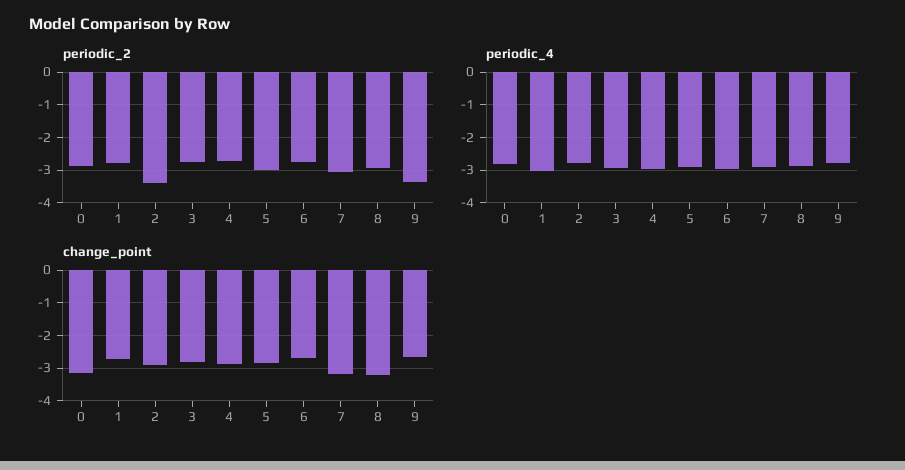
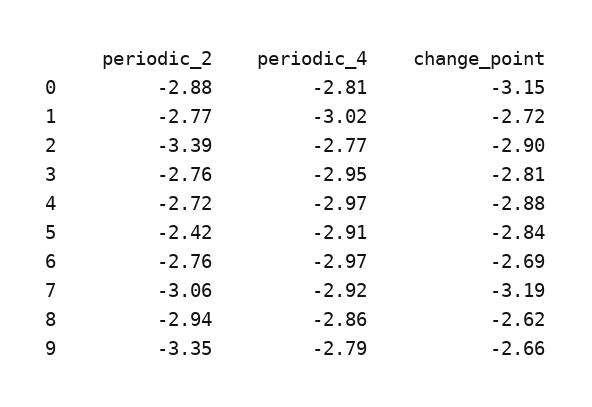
periodic_2, 5: -3 -> -2.42
change_point, 8: -3.2 -> -2.62

